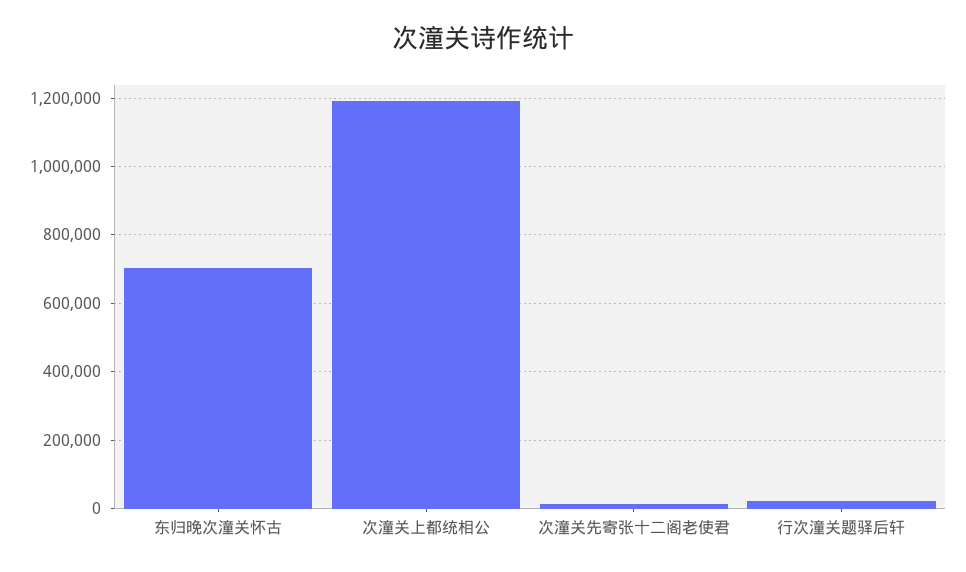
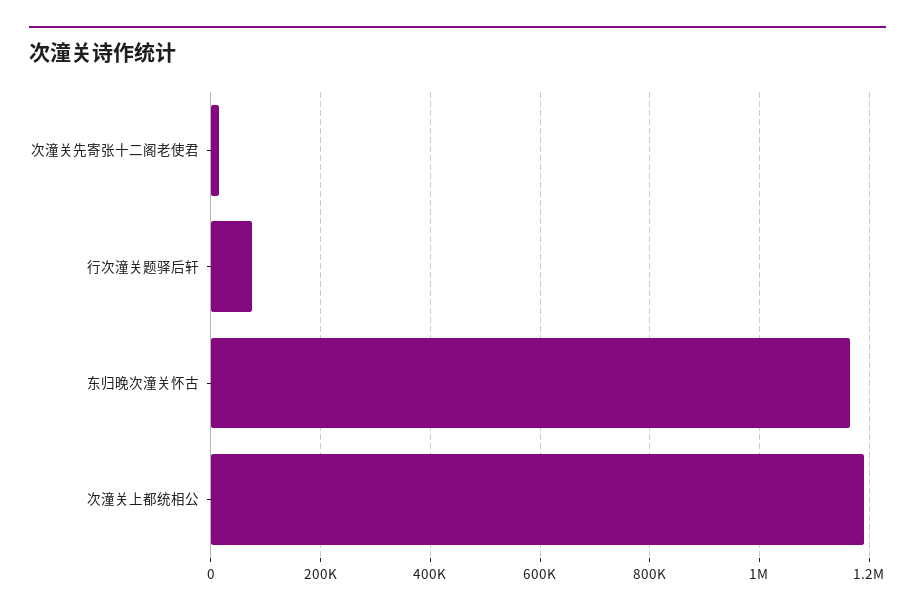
东归晚次潼关怀古: 700000 -> 1160000
行次潼关题驿后轩: 20000 -> 80000

